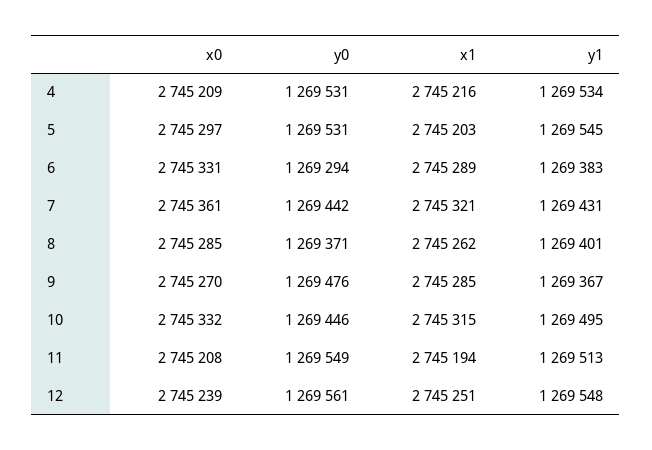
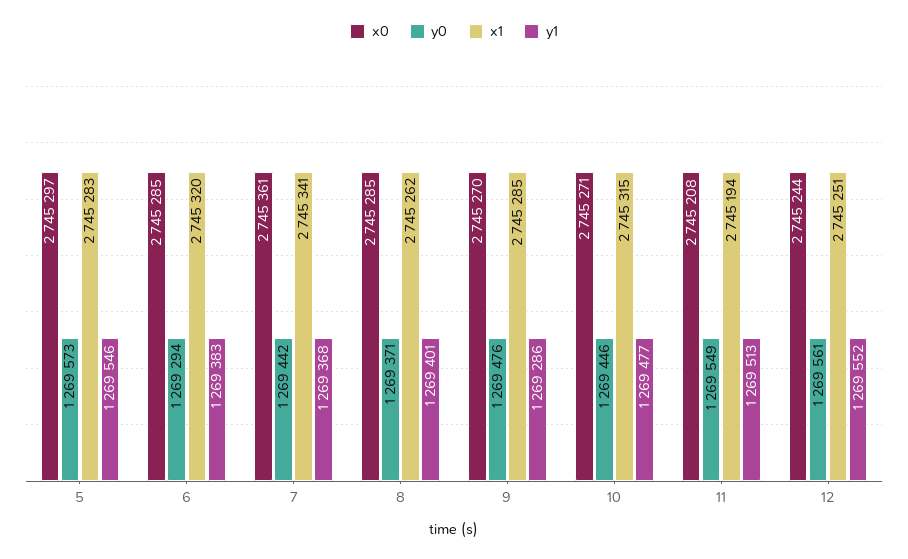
x0, 4: 2745209 -> none
y0, 4: 1269531 -> none
x1, 4: 2745216 -> none
y1, 4: 1269534 -> none
y0, 5: 1269531 -> 1269573
x1, 5: 2745203 -> 2745283
y1, 5: 1269545 -> 1269546
x0, 6: 2745331 -> 2745285
x1, 6: 2745289 -> 2745320
x1, 7: 2745321 -> 2745341
y1, 7: 1269431 -> 1269368
y1, 9: 1269367 -> 1269286
x0, 10: 2745332 -> 2745271
y1, 10: 1269495 -> 1269477
x0, 12: 2745239 -> 2745244
y1, 12: 1269548 -> 1269552

